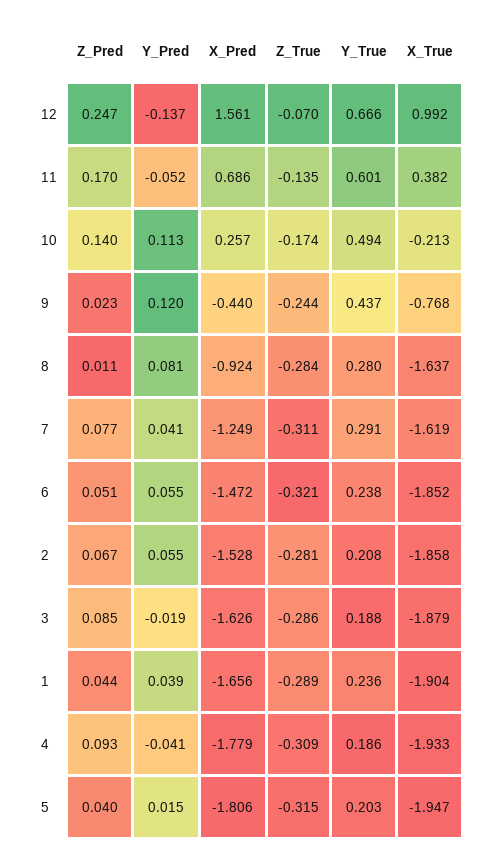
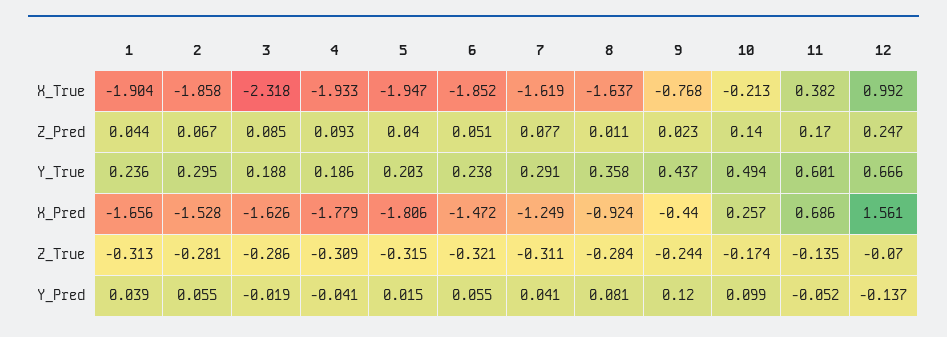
Y_Pred, 10: 0.113 -> 0.099
Y_True, 8: 0.28 -> 0.358
Y_True, 2: 0.208 -> 0.295
X_True, 3: -1.879 -> -2.318
Z_True, 1: -0.289 -> -0.313

